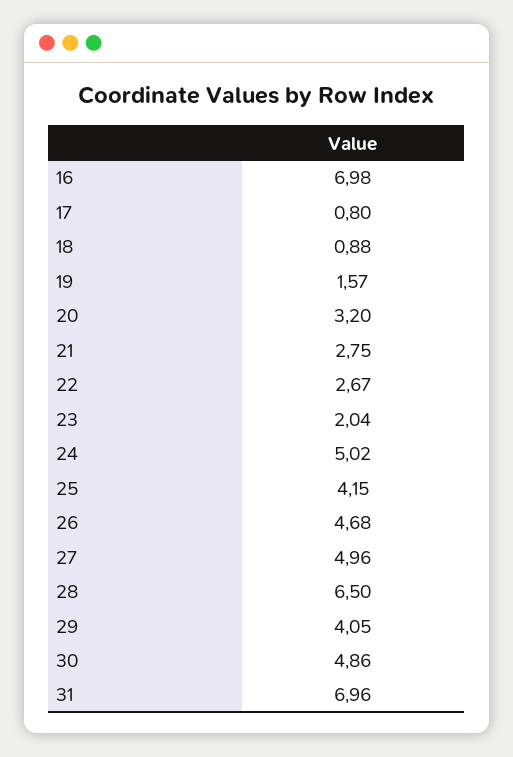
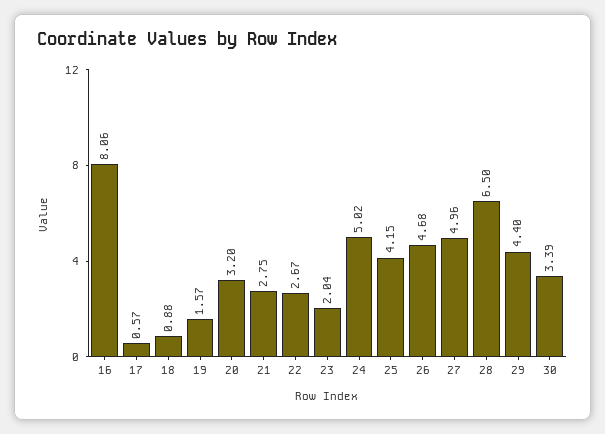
16: 6.98 -> 8.06
17: 0.8 -> 0.57
29: 4.05 -> 4.4
30: 4.86 -> 3.39
31: 6.96 -> none

